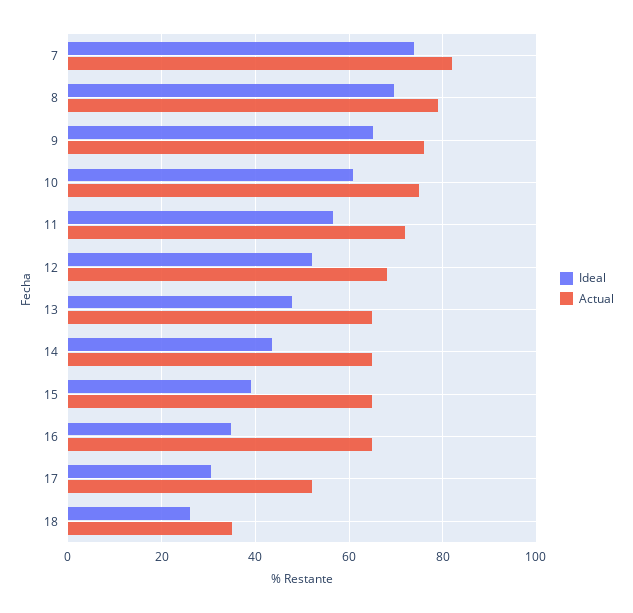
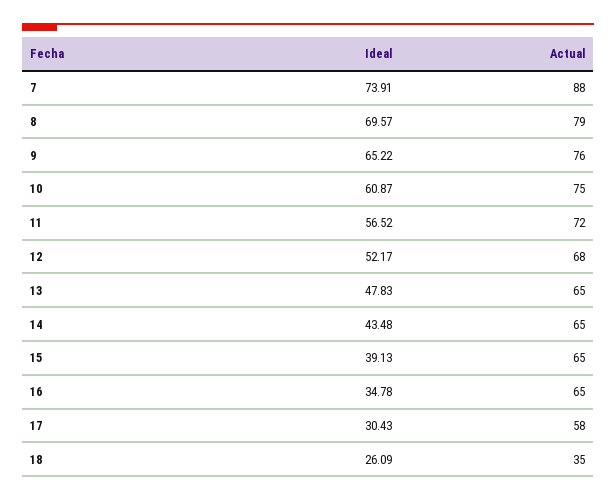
Actual, 7: 82 -> 88
Actual, 17: 52 -> 58

